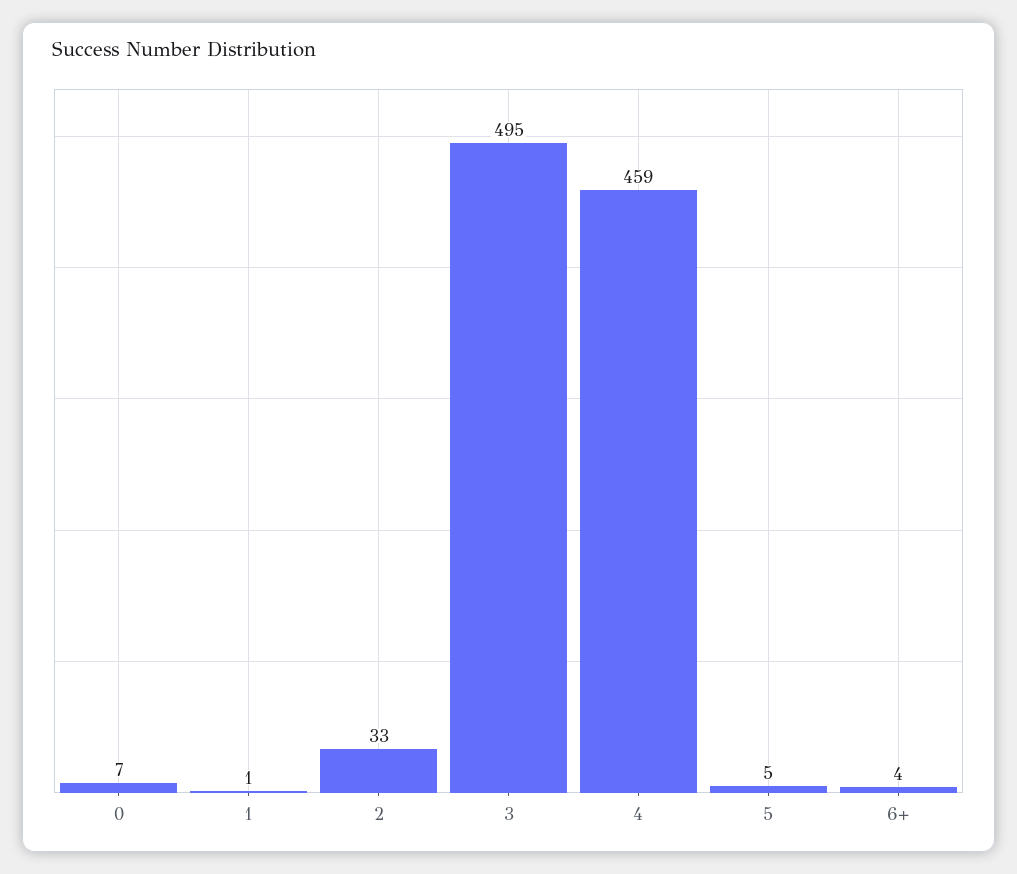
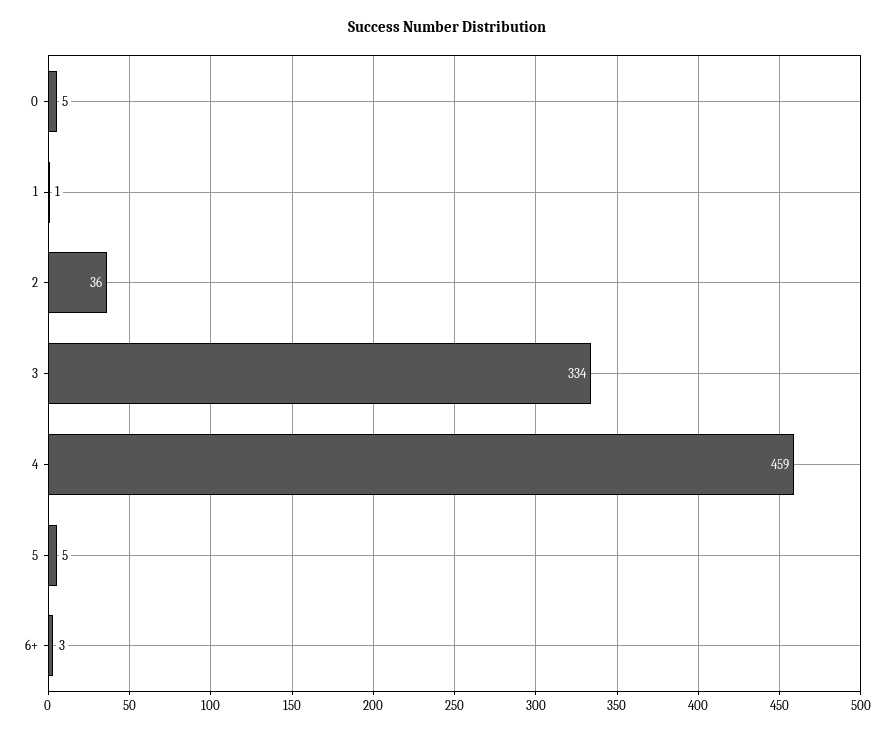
0: 7 -> 5
2: 33 -> 36
3: 495 -> 334
6+: 4 -> 3

